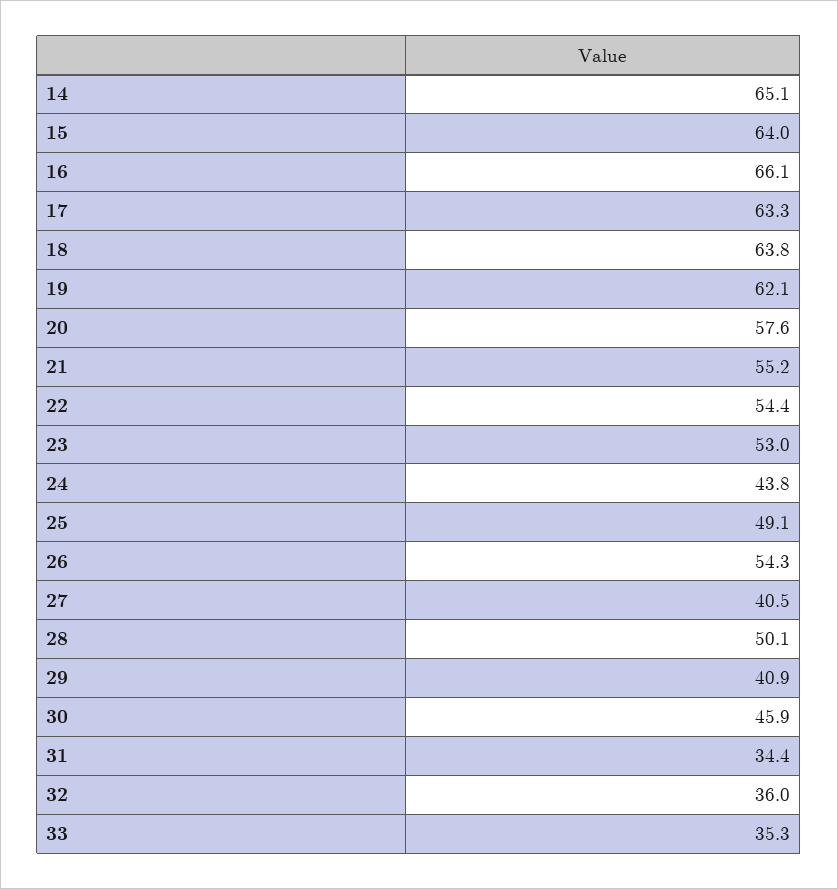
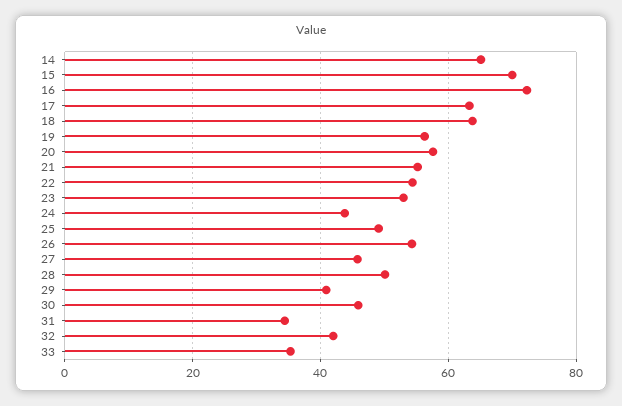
15: 64 -> 70
16: 66.1 -> 72
19: 62.1 -> 56
27: 40.5 -> 46
32: 36 -> 42

